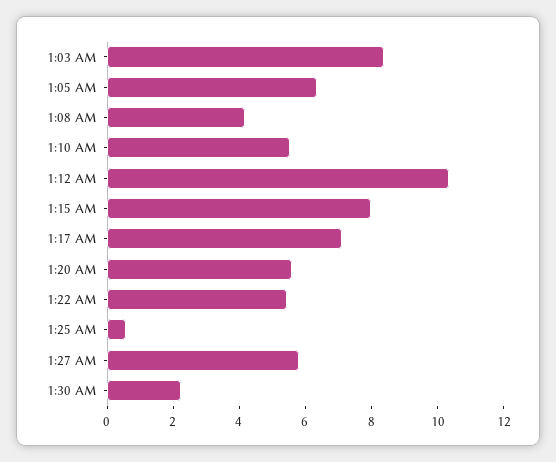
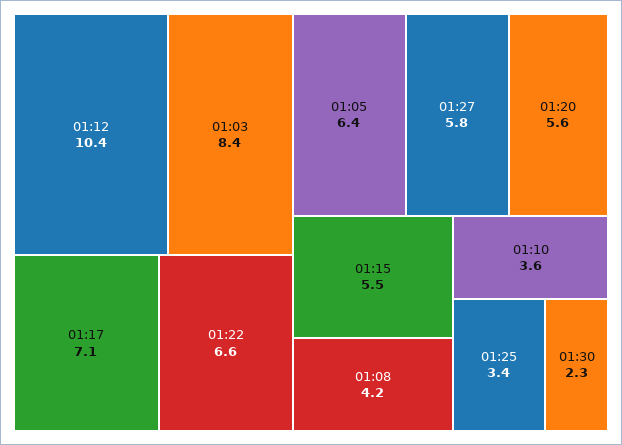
1:10 AM: 5.5 -> 3.6
1:15 AM: 8 -> 5.5
1:22 AM: 5.5 -> 6.6
1:25 AM: 0.5 -> 3.4

